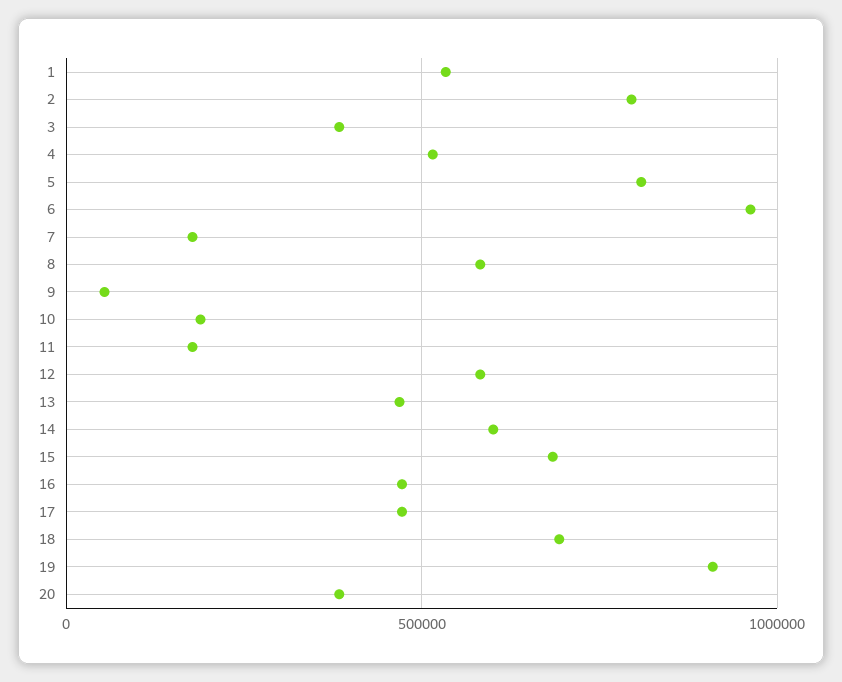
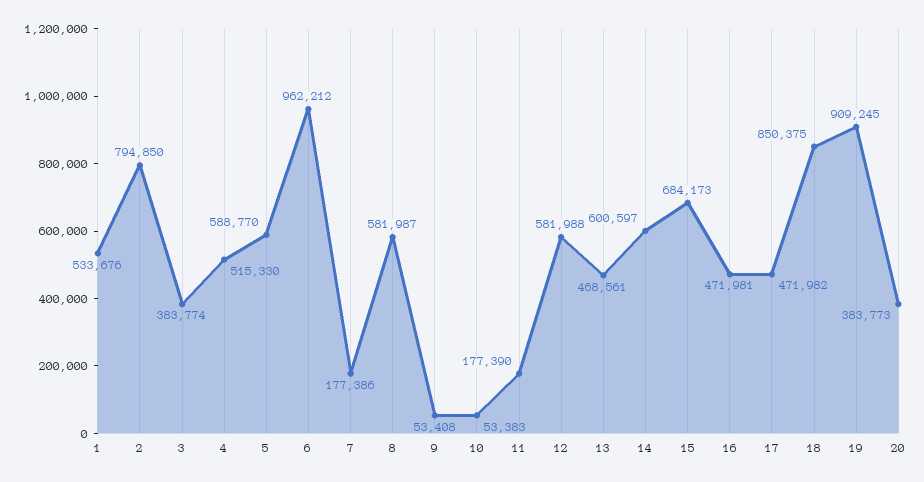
5: 800000 -> 588770
10: 200000 -> 53383
18: 700000 -> 850375

